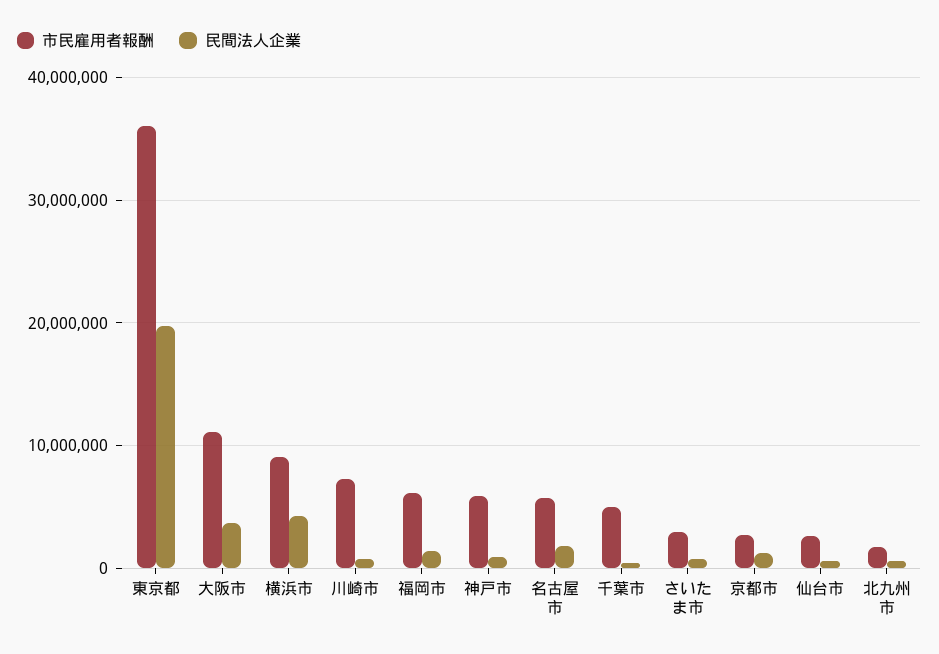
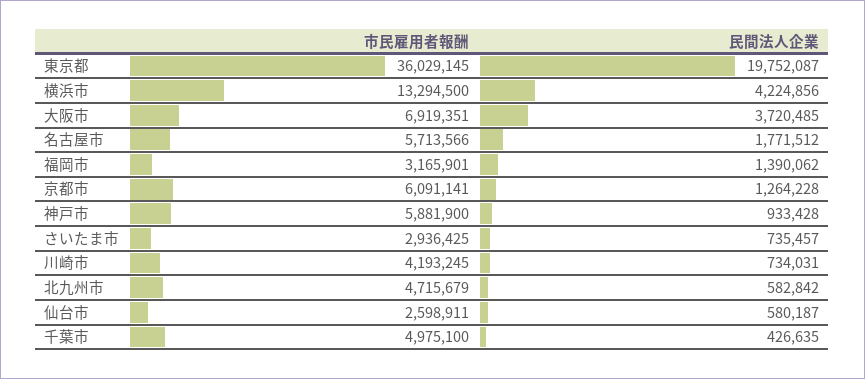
市民雇用者報酬, 大阪市: 11000000 -> 6919351
市民雇用者報酬, 横浜市: 9000000 -> 13294500
市民雇用者報酬, 川崎市: 7000000 -> 4193245
市民雇用者報酬, 福岡市: 6000000 -> 3165901
市民雇用者報酬, 京都市: 3000000 -> 6091141
市民雇用者報酬, 北九州市: 2000000 -> 4715679

